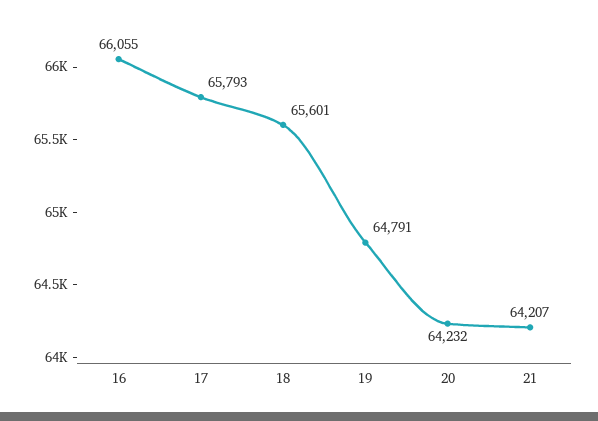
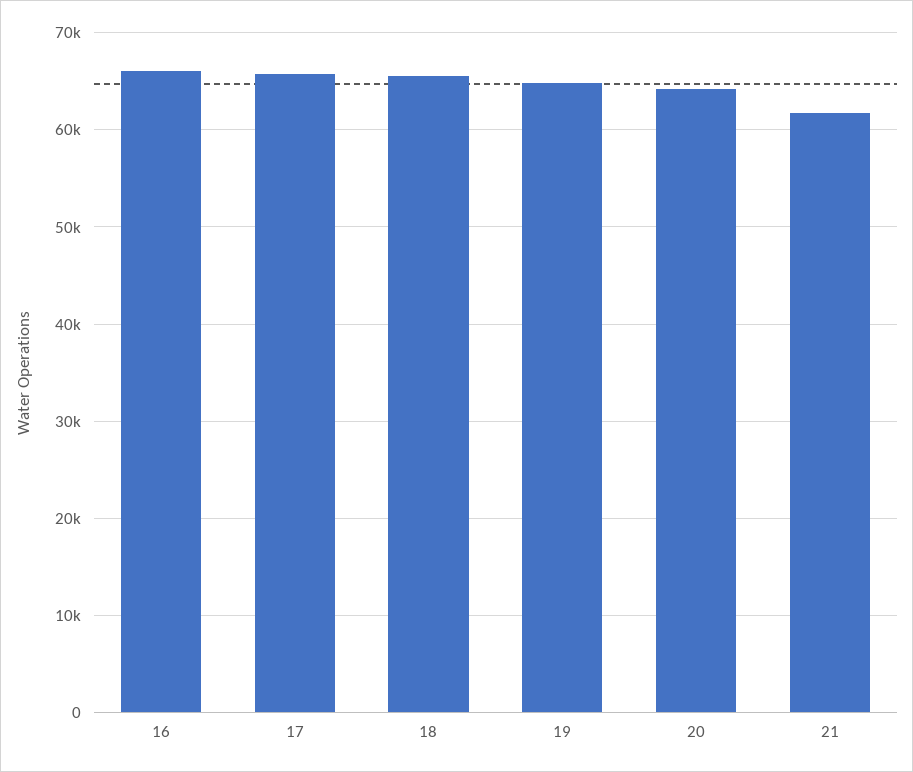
21: 64207 -> 62000

